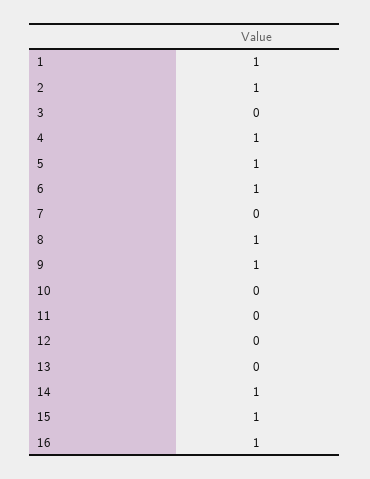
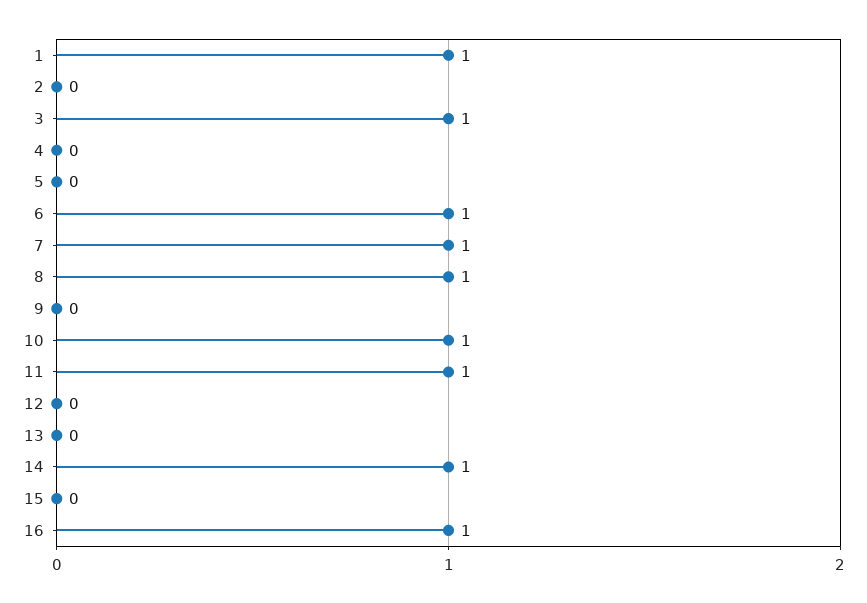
2: 1 -> 0
3: 0 -> 1
4: 1 -> 0
5: 1 -> 0
7: 0 -> 1
9: 1 -> 0
10: 0 -> 1
11: 0 -> 1
15: 1 -> 0

